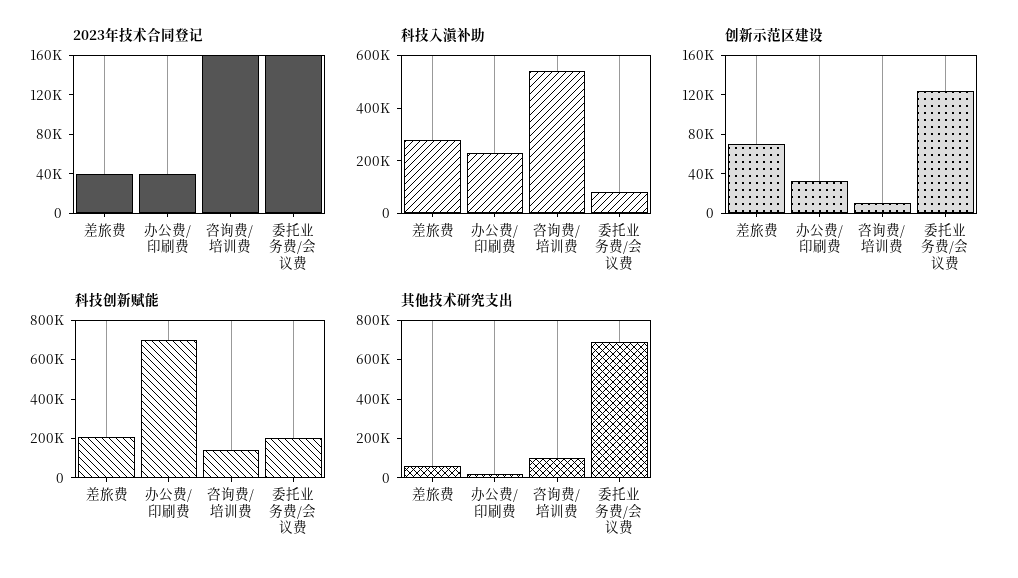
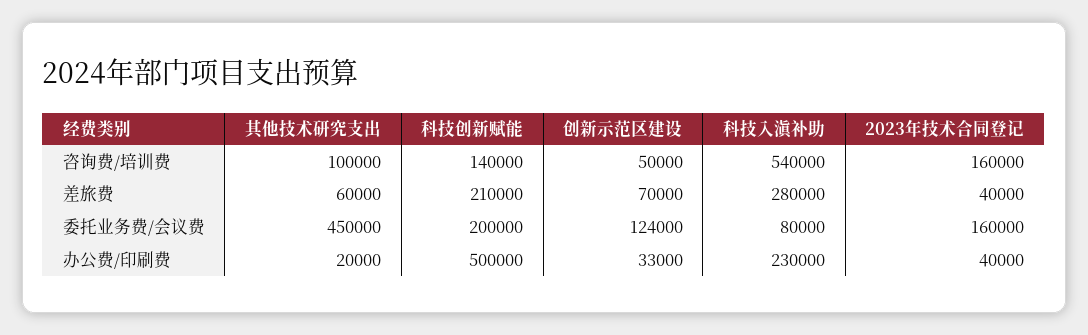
创新示范区建设, 咨询费/培训费: 10000 -> 50000
科技创新赋能, 办公费/印刷费: 700000 -> 500000
其他技术研究支出, 委托业务费/会议费: 700000 -> 450000

